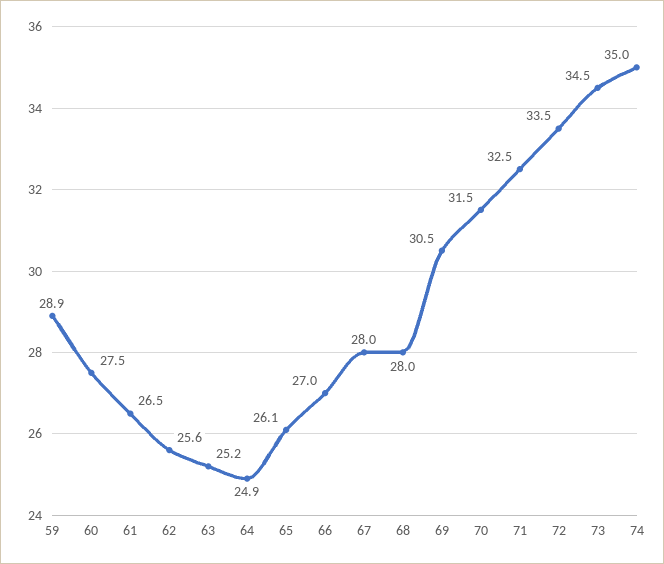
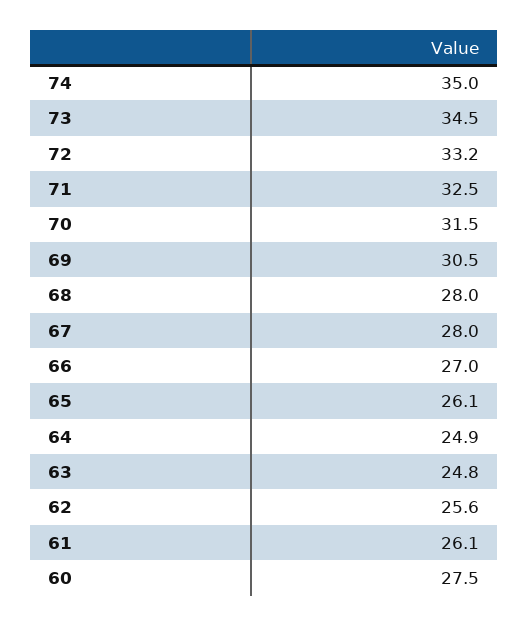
59: 28.9 -> none
61: 26.5 -> 26.1
63: 25.2 -> 24.8
72: 33.5 -> 33.2

